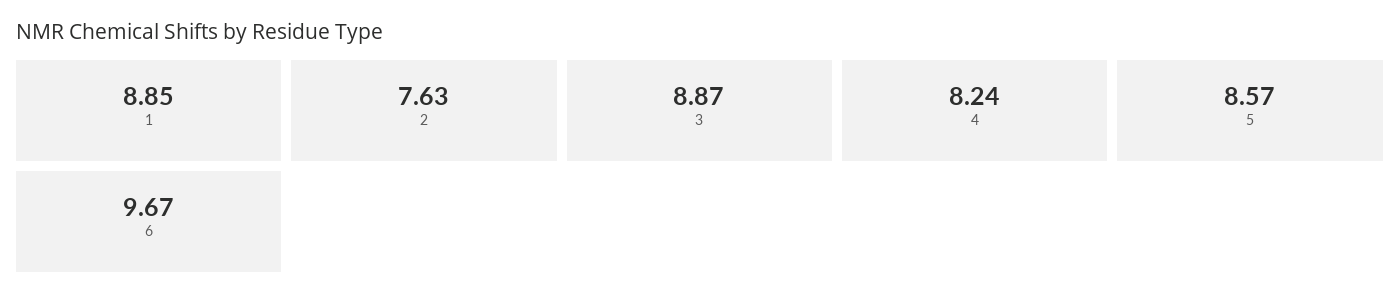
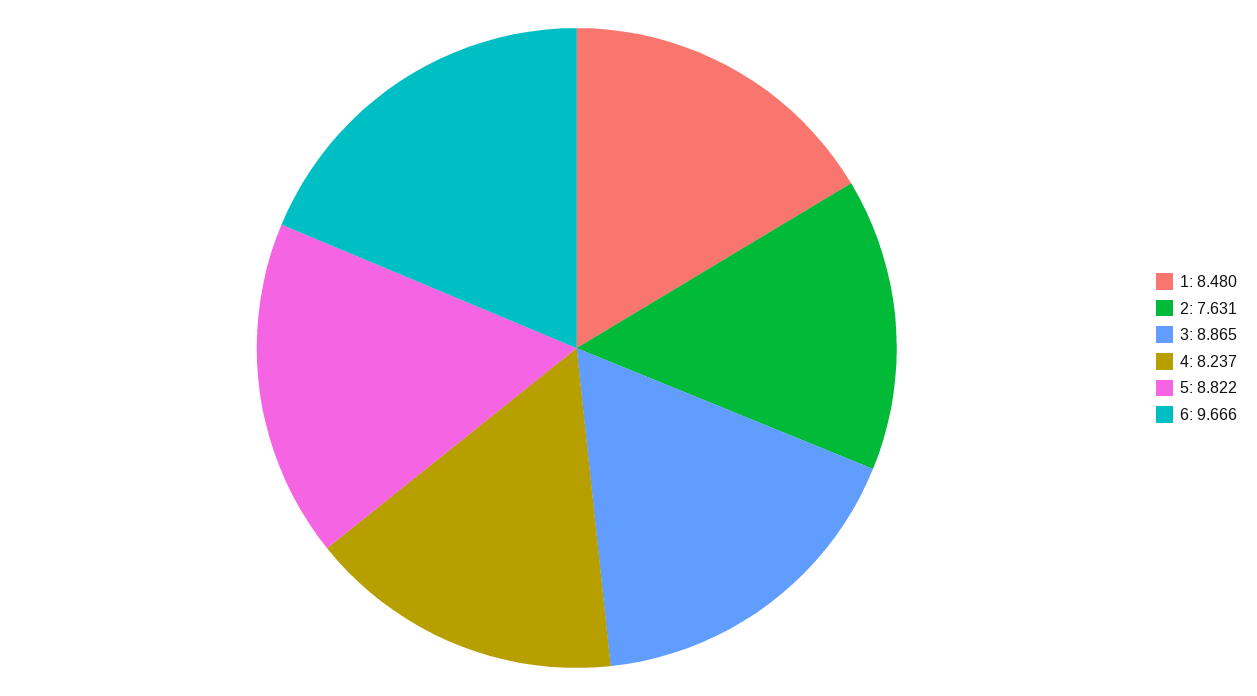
1: 8.85 -> 8.48
5: 8.57 -> 8.822

